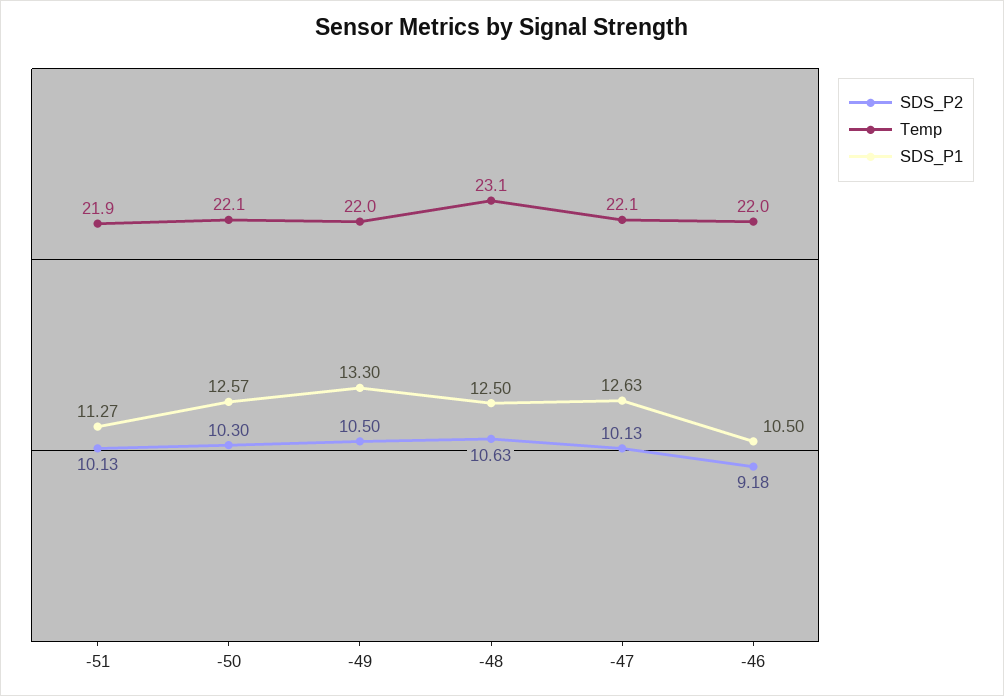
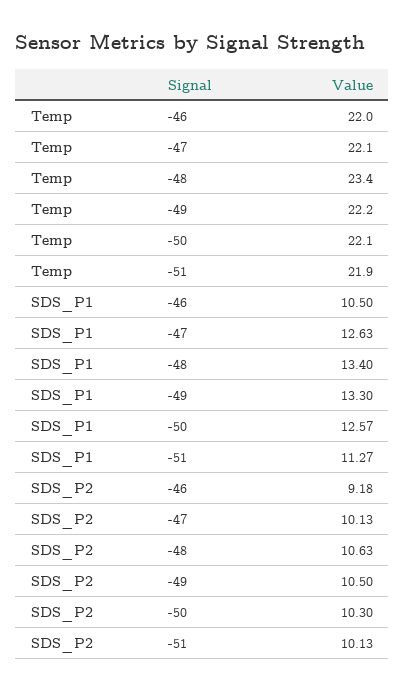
Temp, -49: 22 -> 22.2
Temp, -48: 23.1 -> 23.4
SDS_P1, -48: 12.5 -> 13.4

